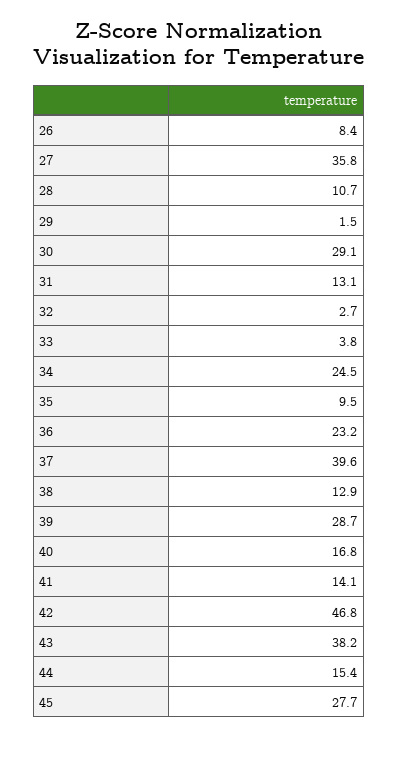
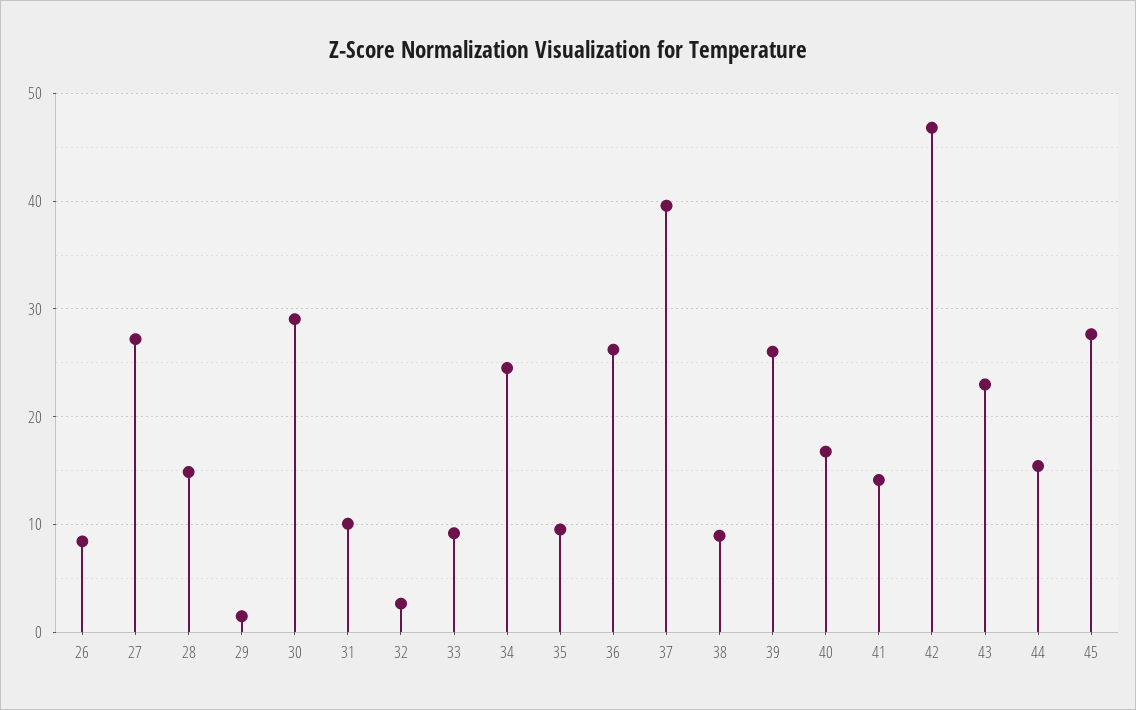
27: 35.8 -> 27
28: 10.7 -> 15
31: 13.1 -> 10
33: 3.8 -> 9
36: 23.2 -> 26
38: 12.9 -> 9
39: 28.7 -> 26
43: 38.2 -> 23

